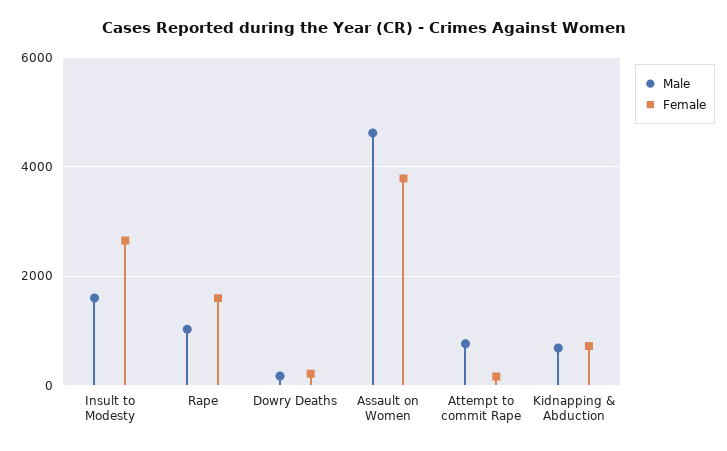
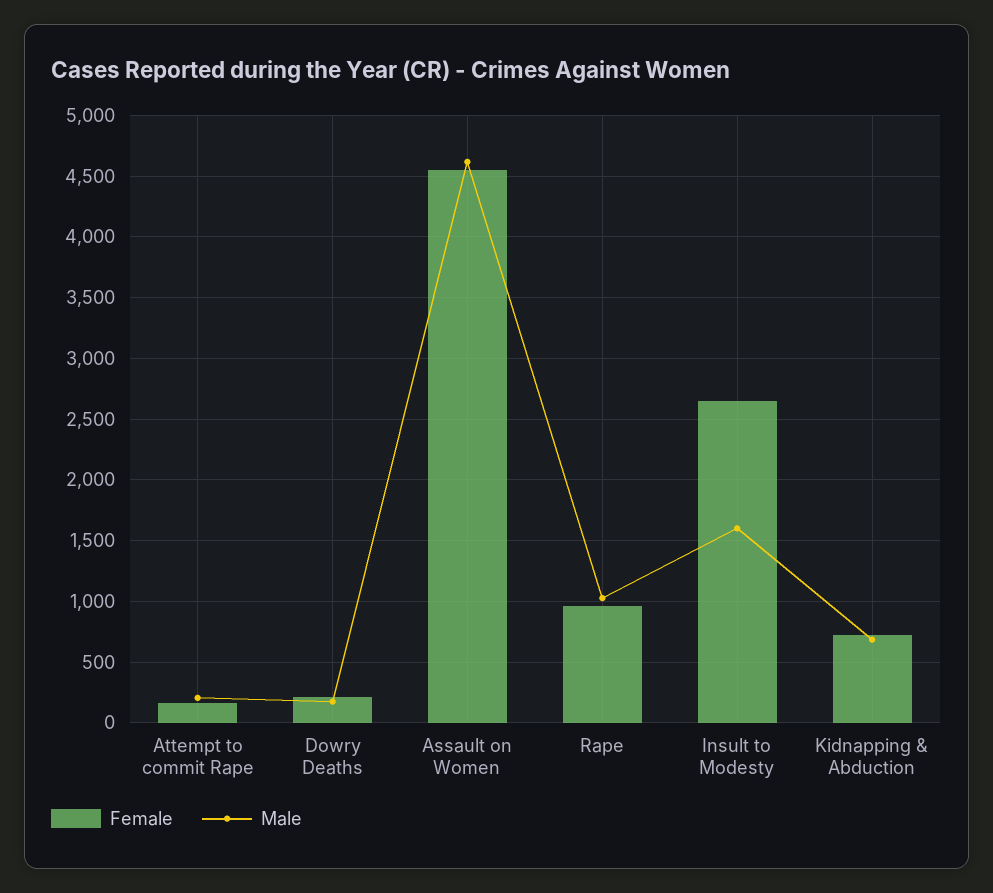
Female, Rape: 1600 -> 950
Female, Assault on Women: 3800 -> 4550
Male, Attempt to commit Rape: 800 -> 200

